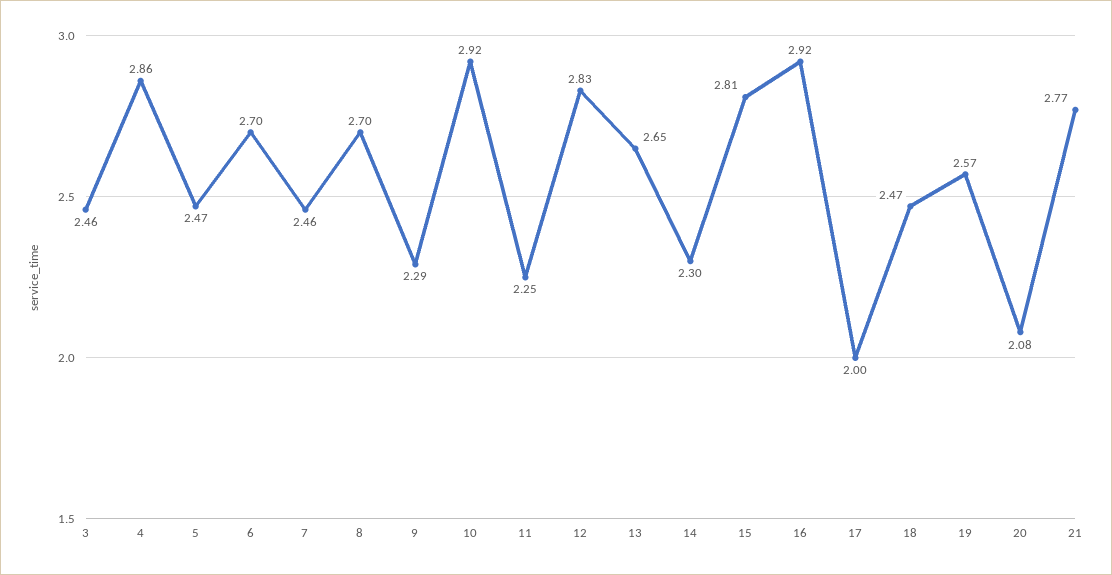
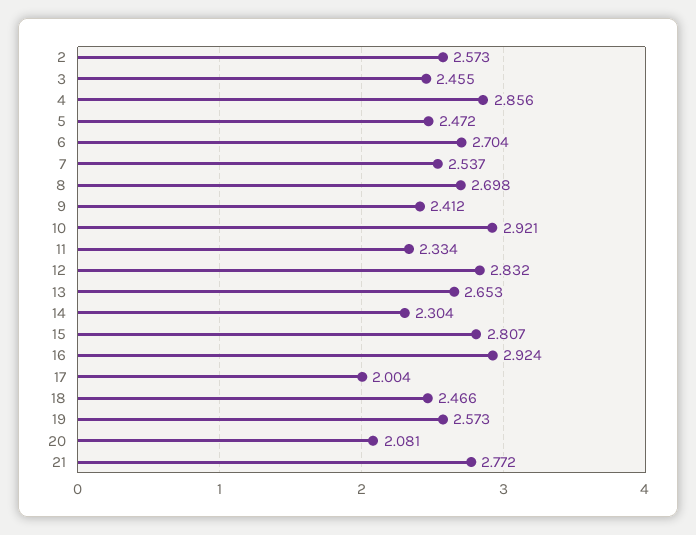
7: 2.46 -> 2.537
9: 2.29 -> 2.412
11: 2.25 -> 2.334
2: none -> 2.573

